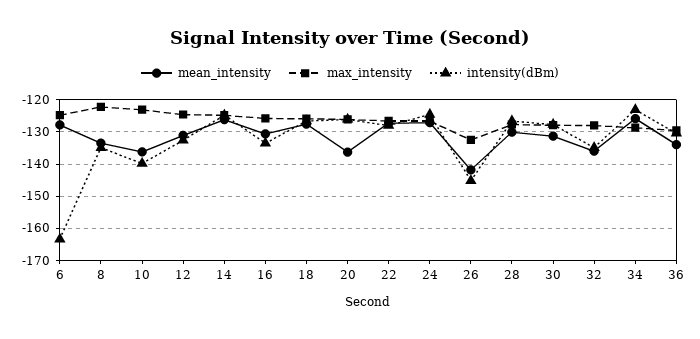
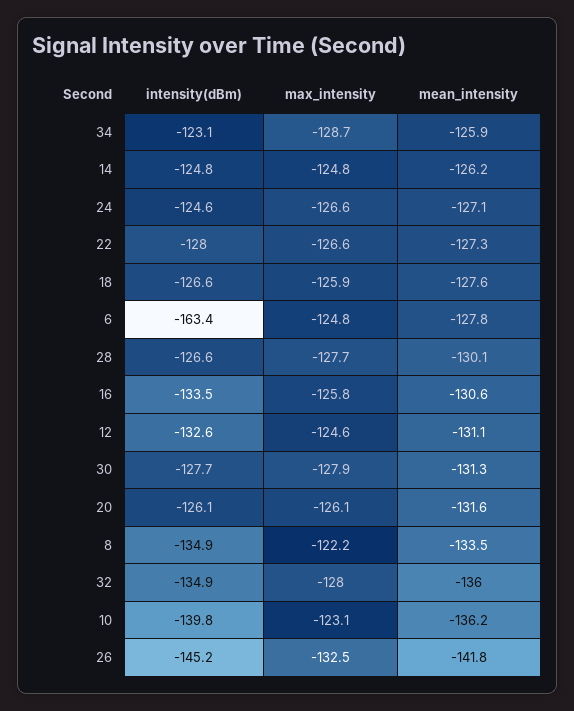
mean_intensity, 20: -136 -> -131.6
mean_intensity, 36: -134 -> none
max_intensity, 36: -130 -> none
intensity(dBm), 36: -130 -> none

